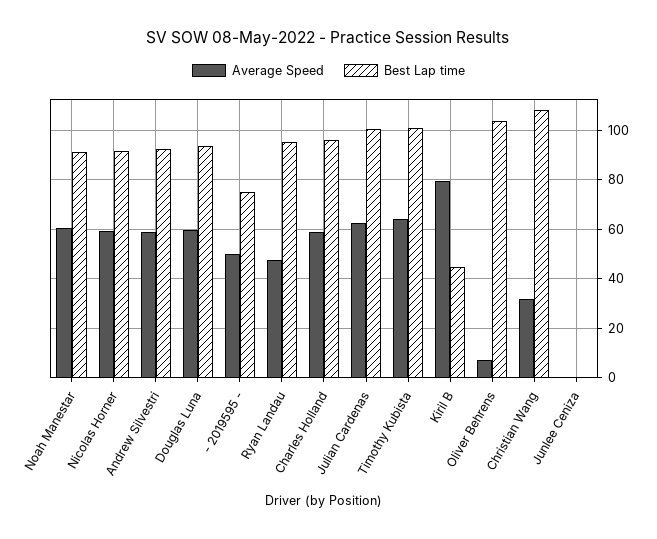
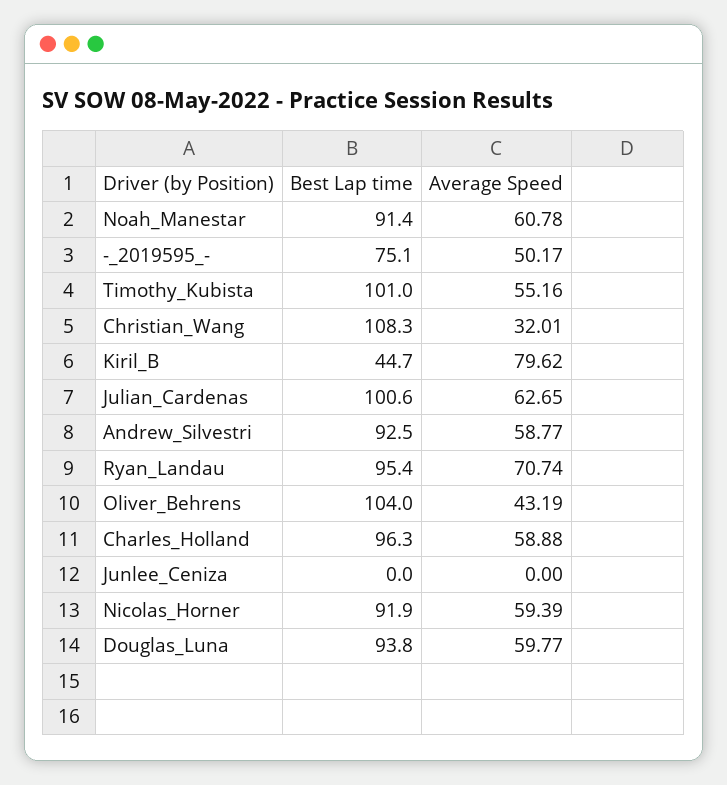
Average Speed, Ryan Landau: 47.5 -> 70.74
Average Speed, Timothy Kubista: 65 -> 55.16
Average Speed, Oliver Behrens: 7.5 -> 43.19

